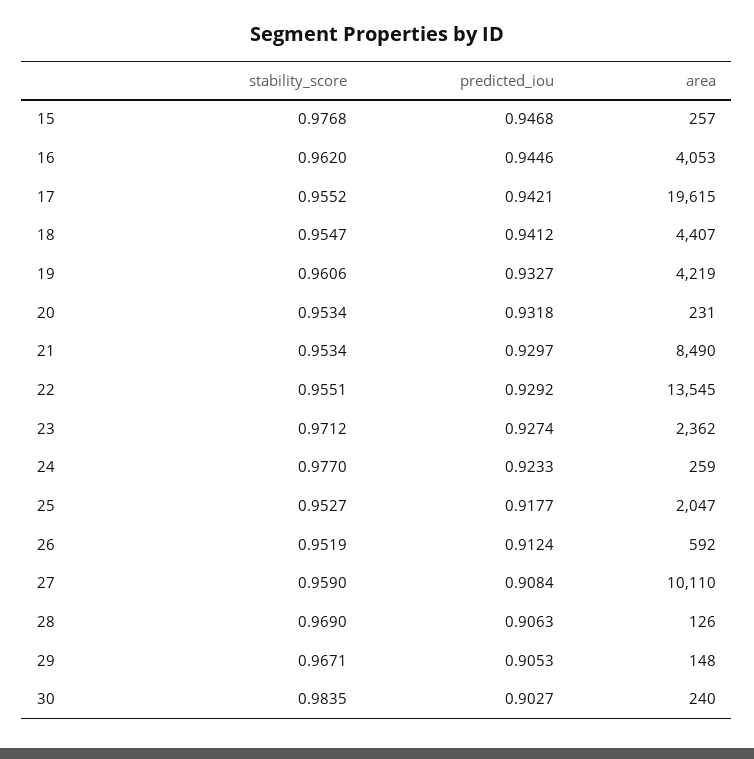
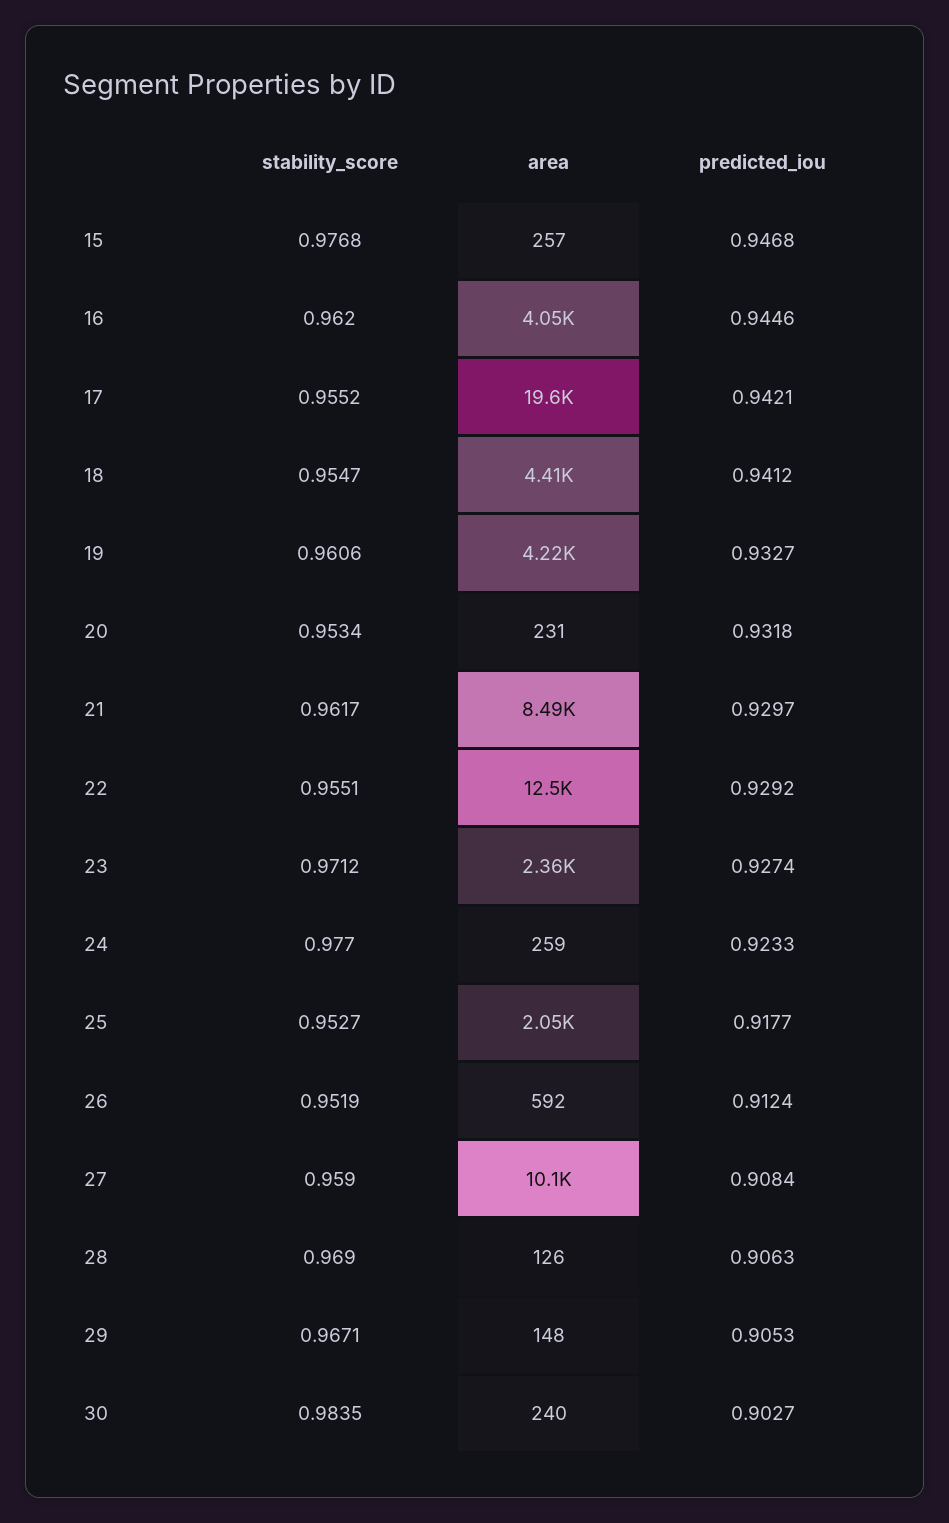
stability_score, 21: 0.9534 -> 0.9617
area, 22: 13545 -> 12500

